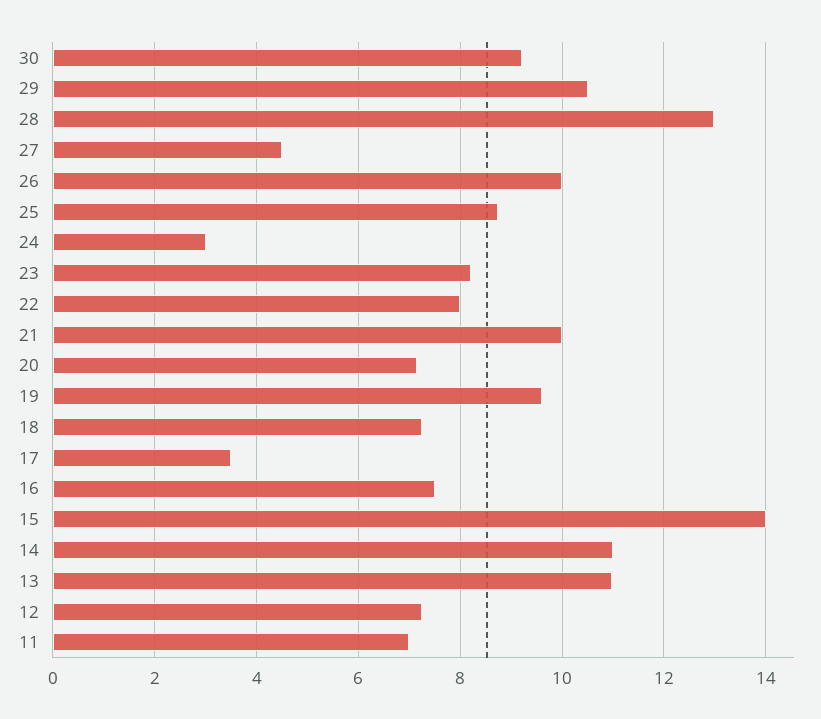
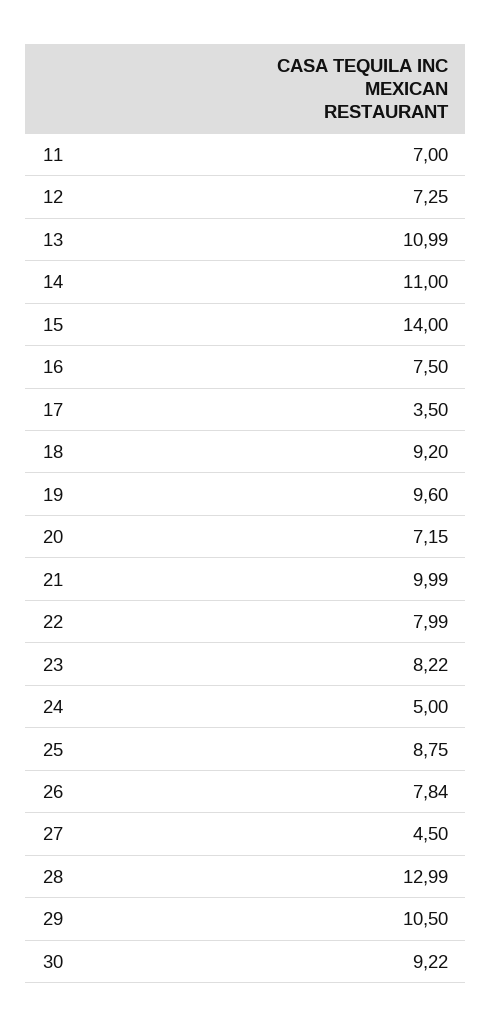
26: 10 -> 7.84
24: 3 -> 5
18: 7.2 -> 9.2

